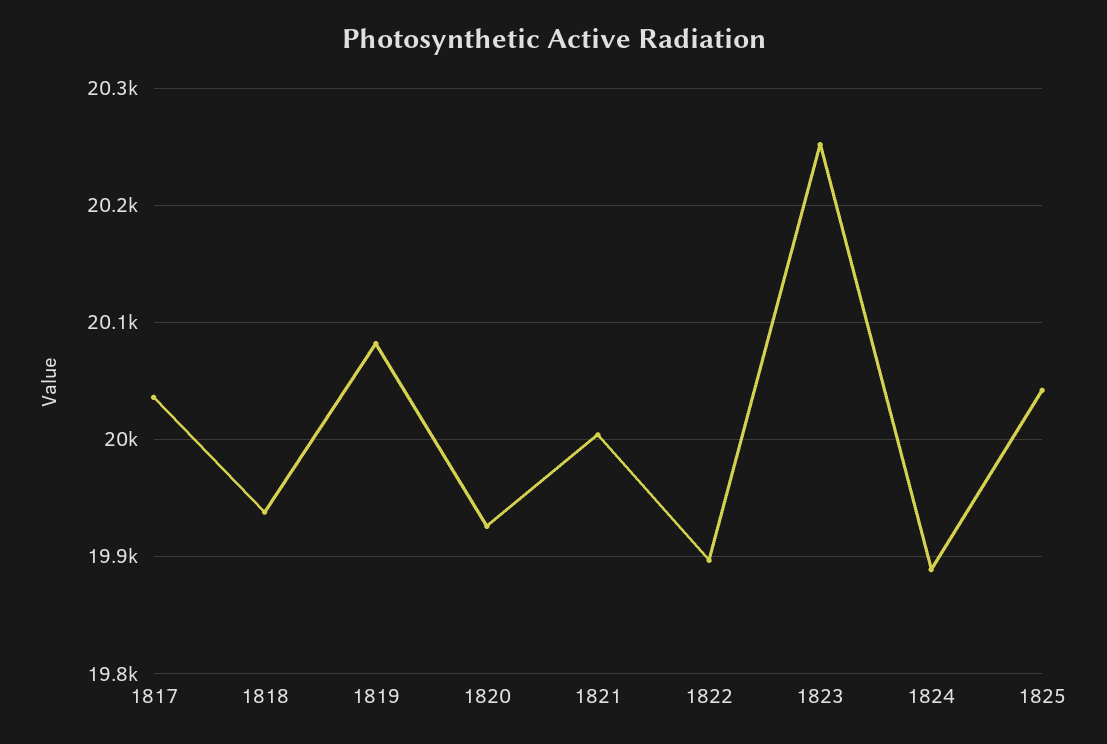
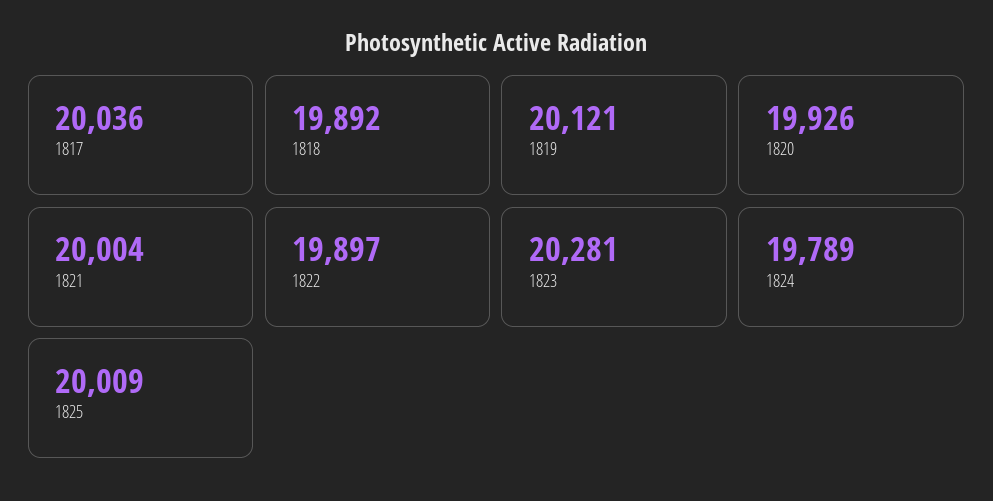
1818: 19940 -> 19892
1819: 20080 -> 20121
1823: 20250 -> 20281
1824: 19890 -> 19789
1825: 20040 -> 20009

